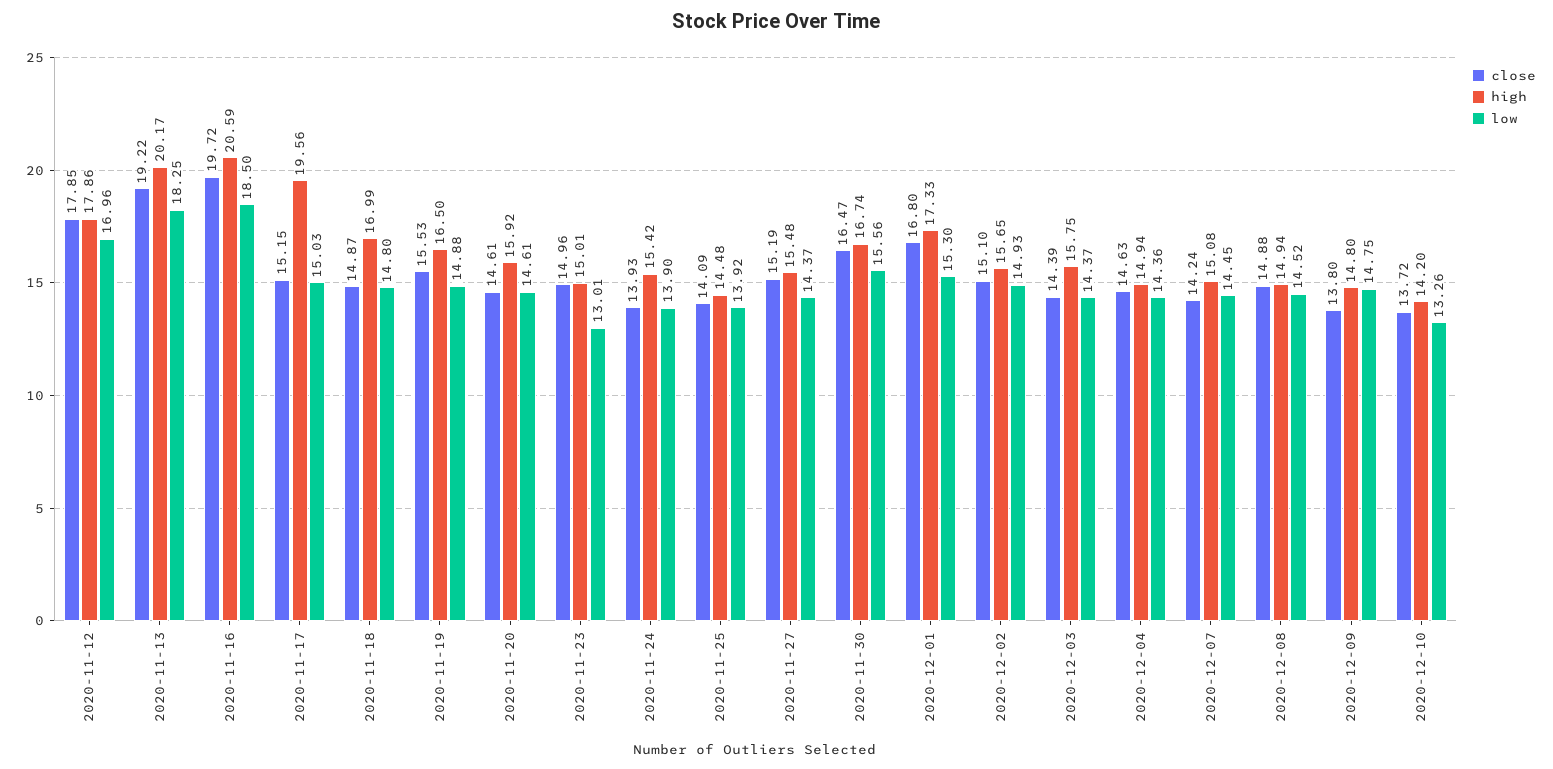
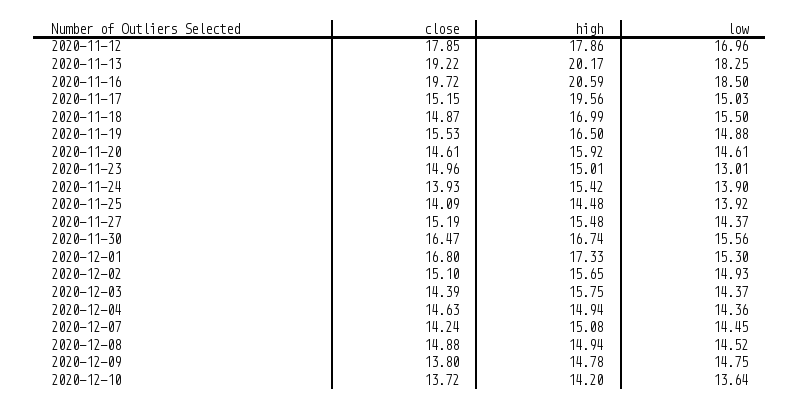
low, 2020-11-18: 14.8 -> 15.5
high, 2020-12-09: 14.8 -> 14.78
low, 2020-12-10: 13.26 -> 13.64

